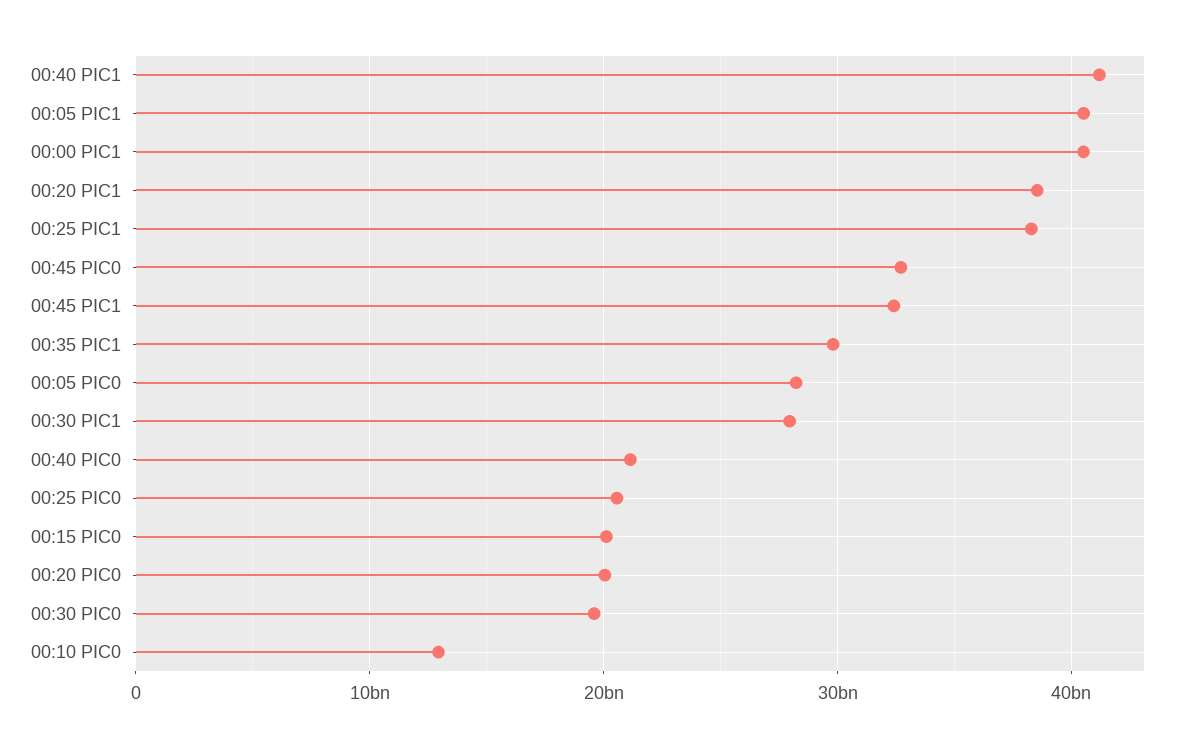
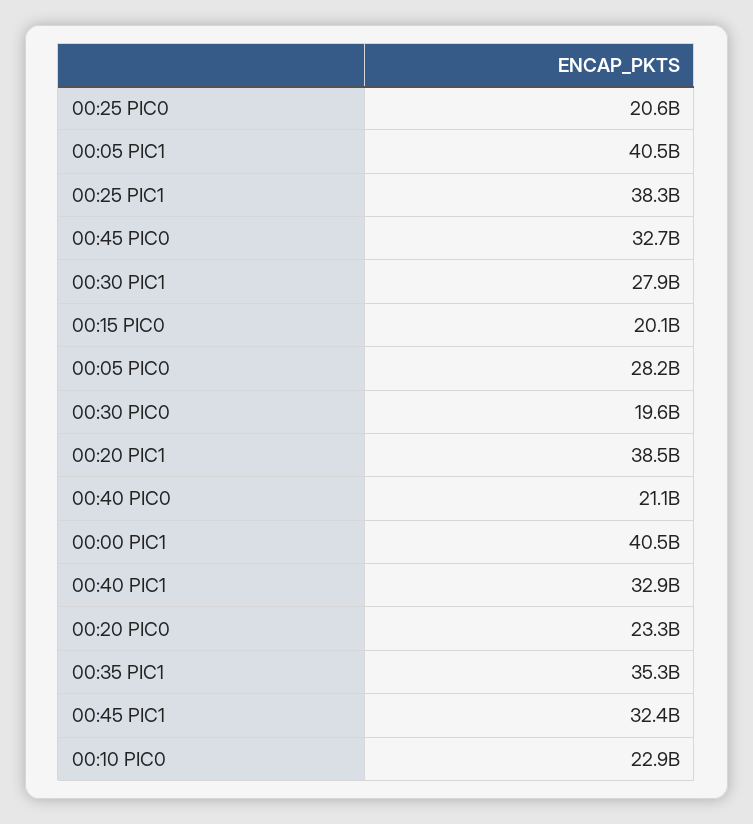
00:40 PIC1: 41000000000 -> 32900000000
00:35 PIC1: 30000000000 -> 35300000000
00:20 PIC0: 20000000000 -> 23300000000
00:10 PIC0: 13000000000 -> 22900000000

